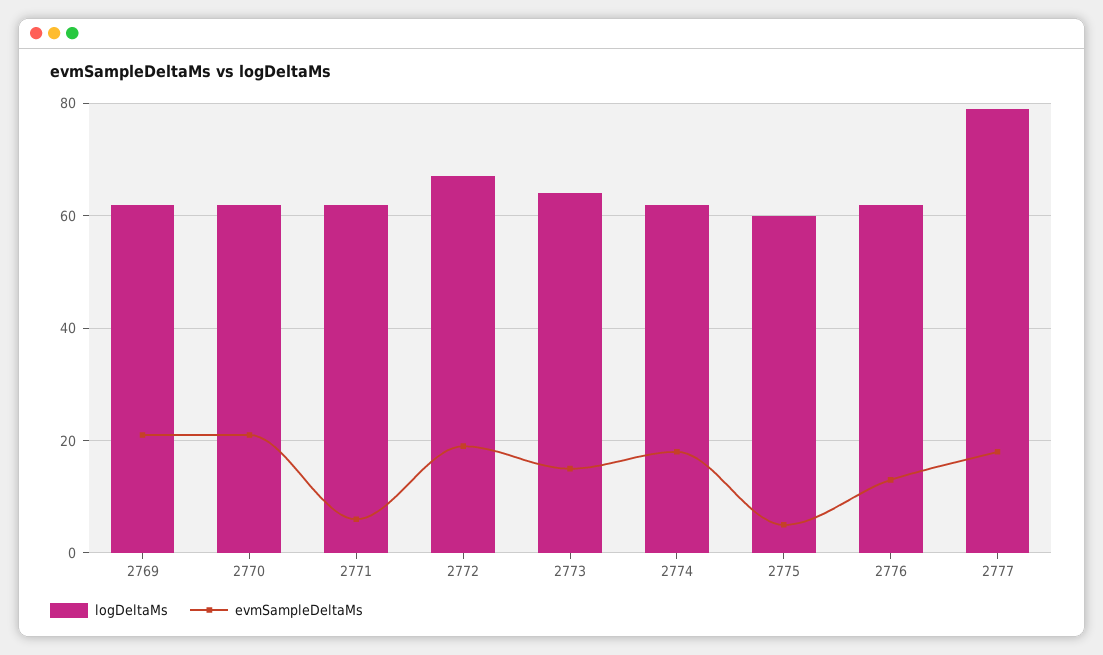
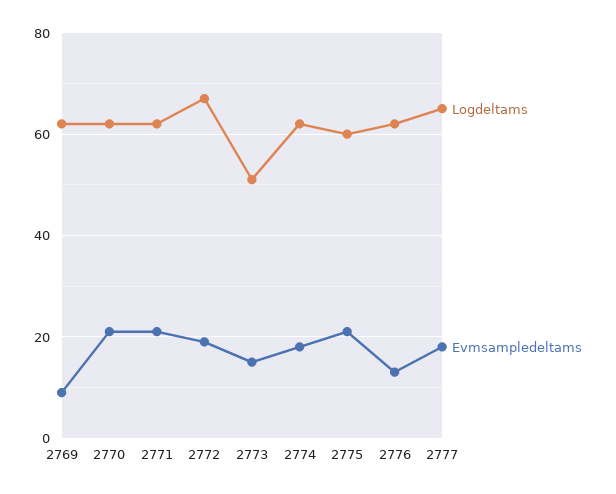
evmSampleDeltaMs, 2769: 20 -> 10
evmSampleDeltaMs, 2771: 5 -> 20
logDeltaMs, 2773: 65 -> 50
evmSampleDeltaMs, 2775: 5 -> 20
logDeltaMs, 2777: 80 -> 65

